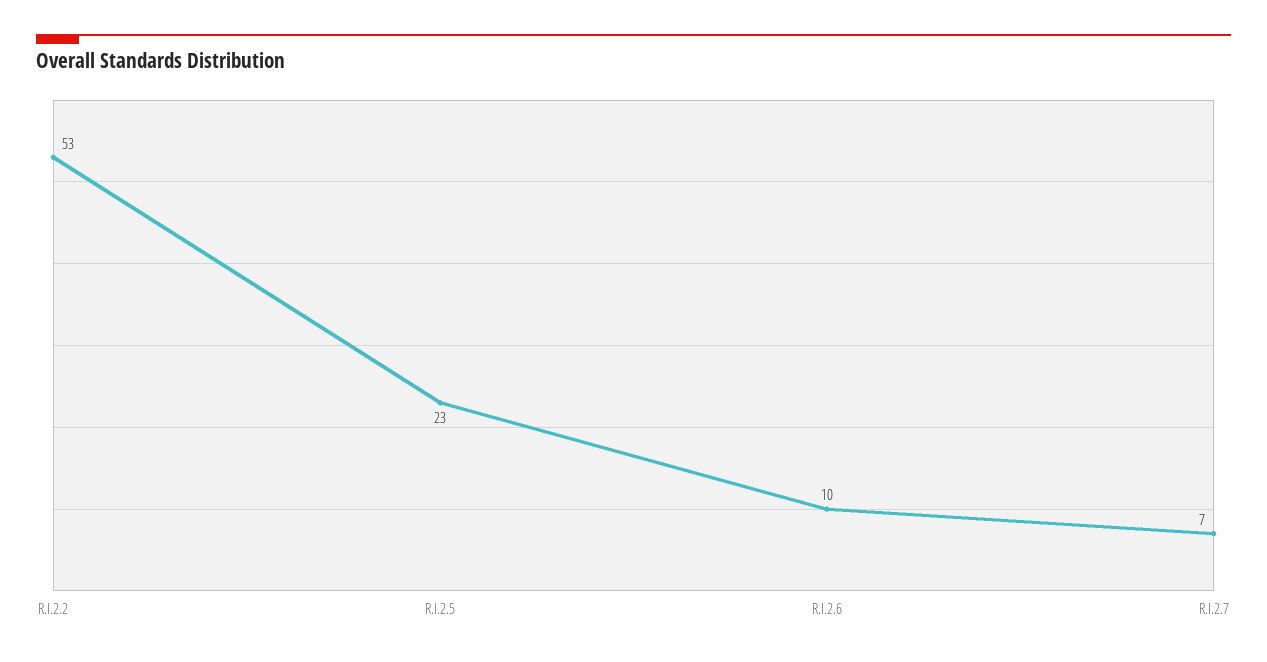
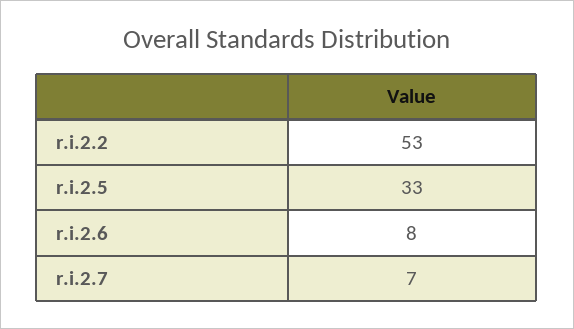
R.I.2.5: 23 -> 33
R.I.2.6: 10 -> 8

